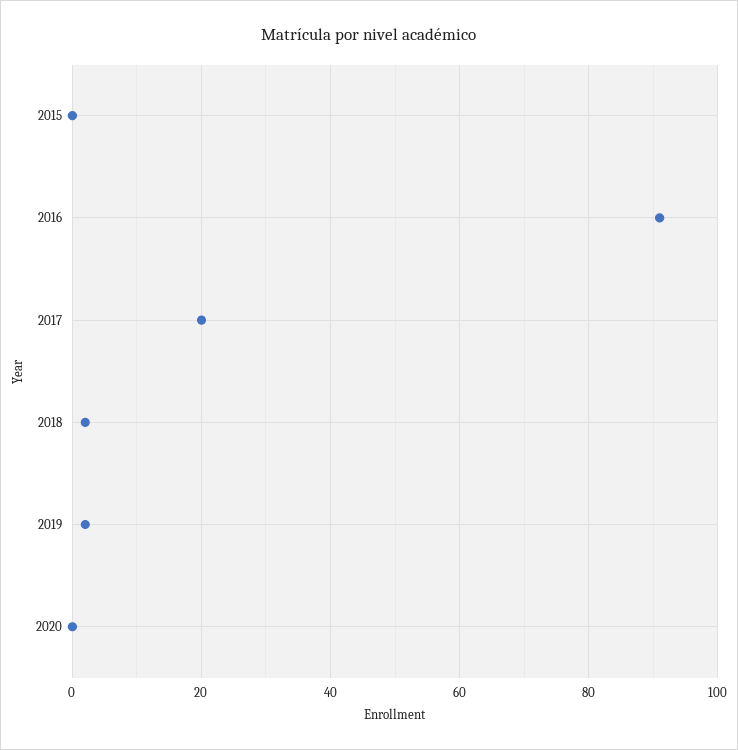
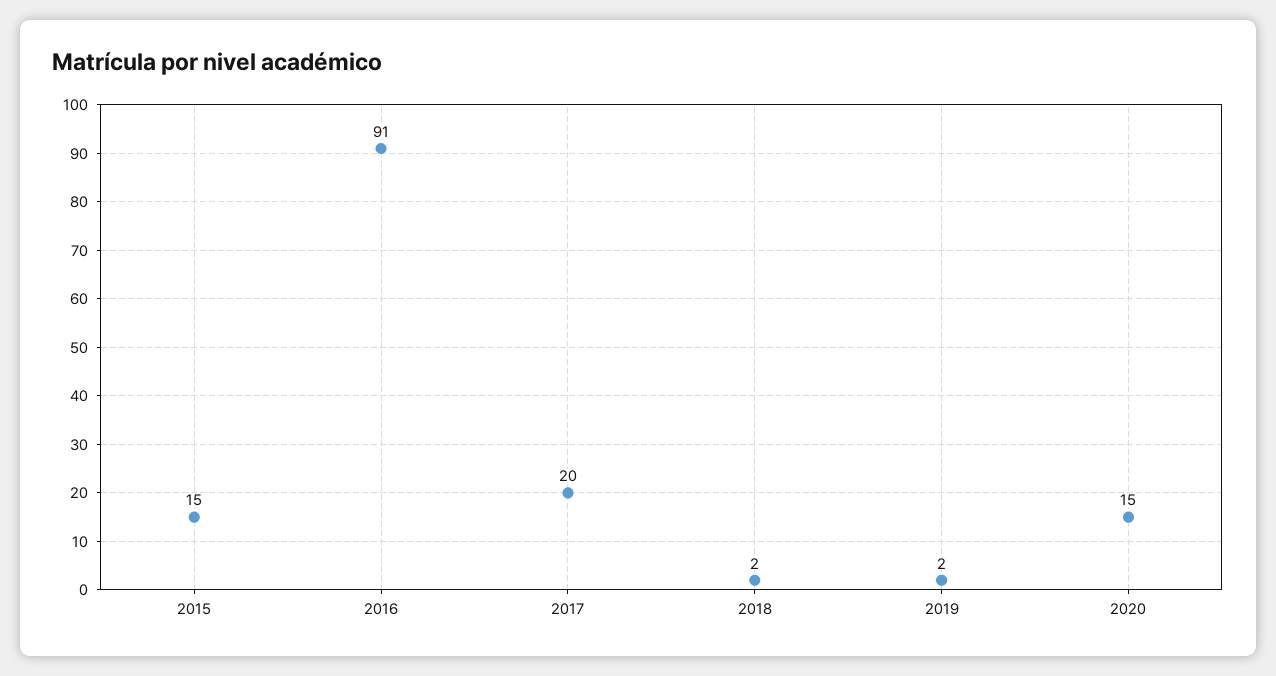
2015: 0 -> 15
2020: 0 -> 15

